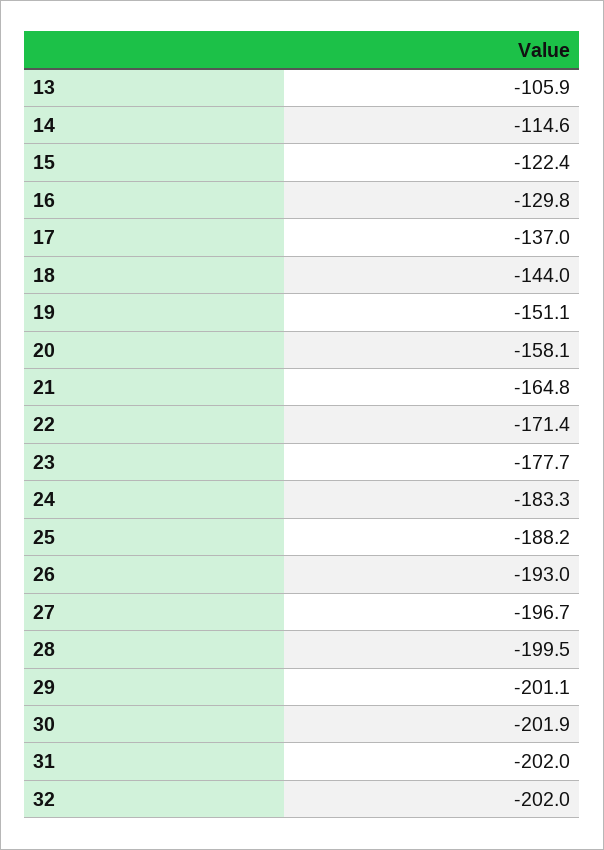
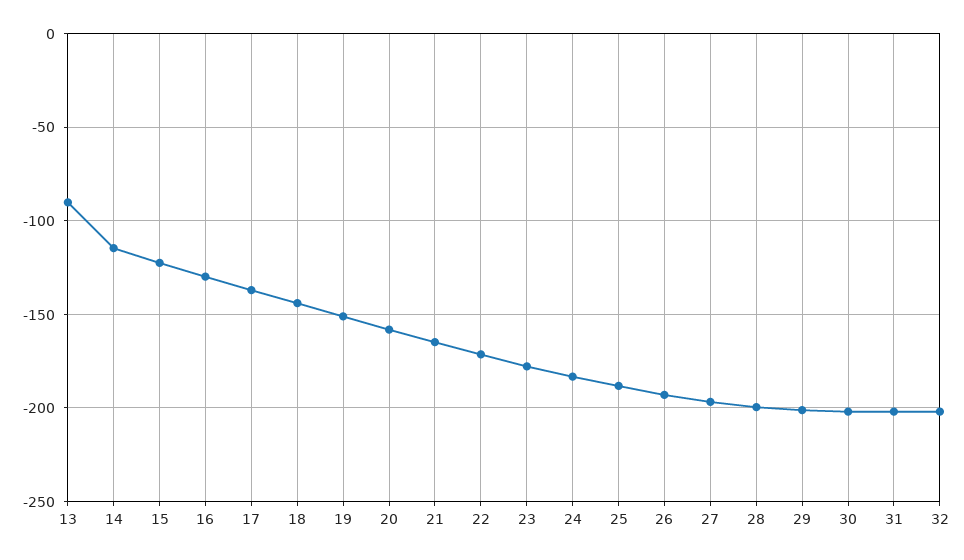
13: -105.9 -> -90

